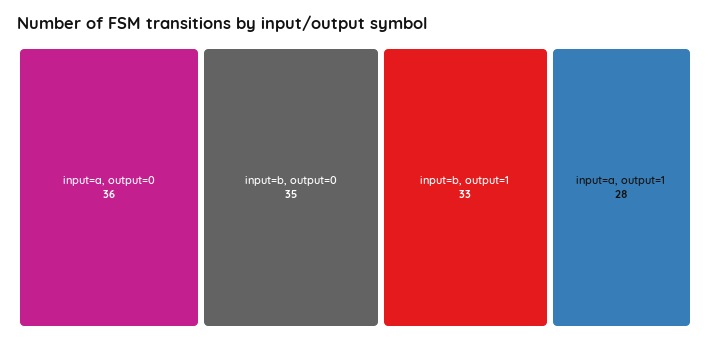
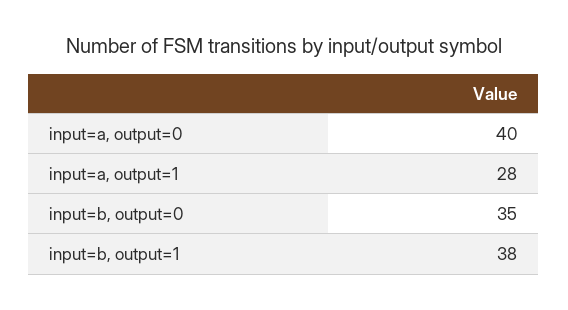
input=a, output=0: 36 -> 40
input=b, output=1: 33 -> 38

